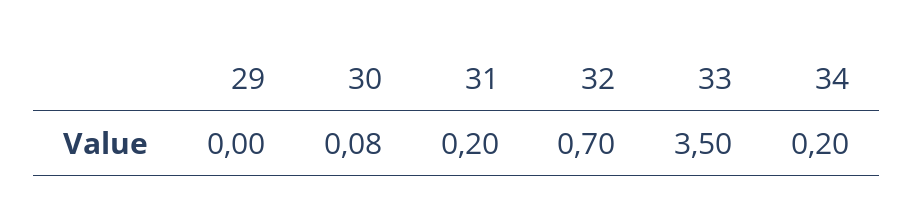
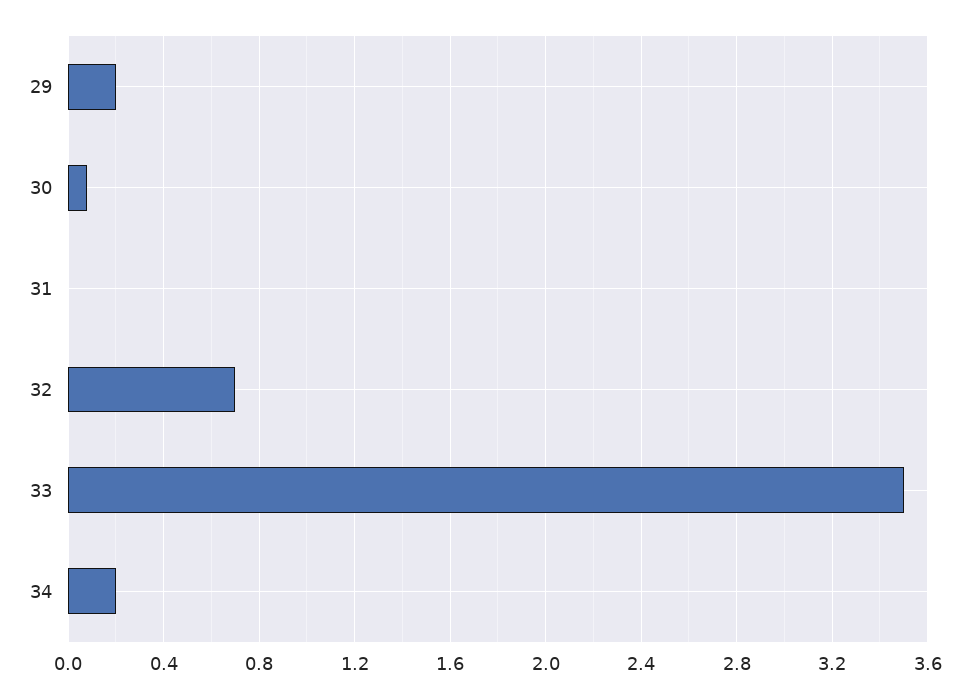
29: 0 -> 0.2
31: 0.2 -> 0

